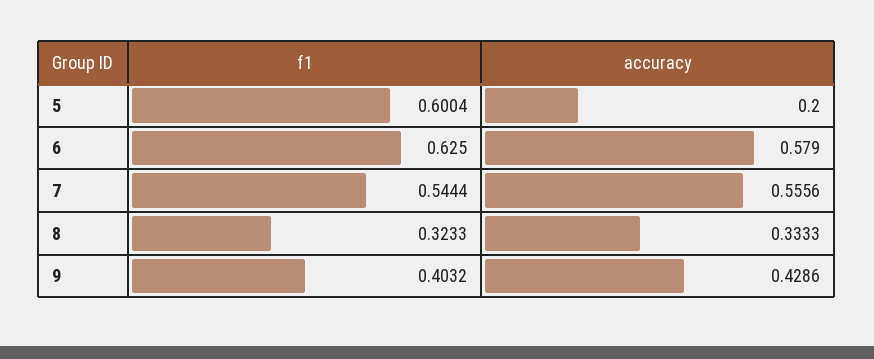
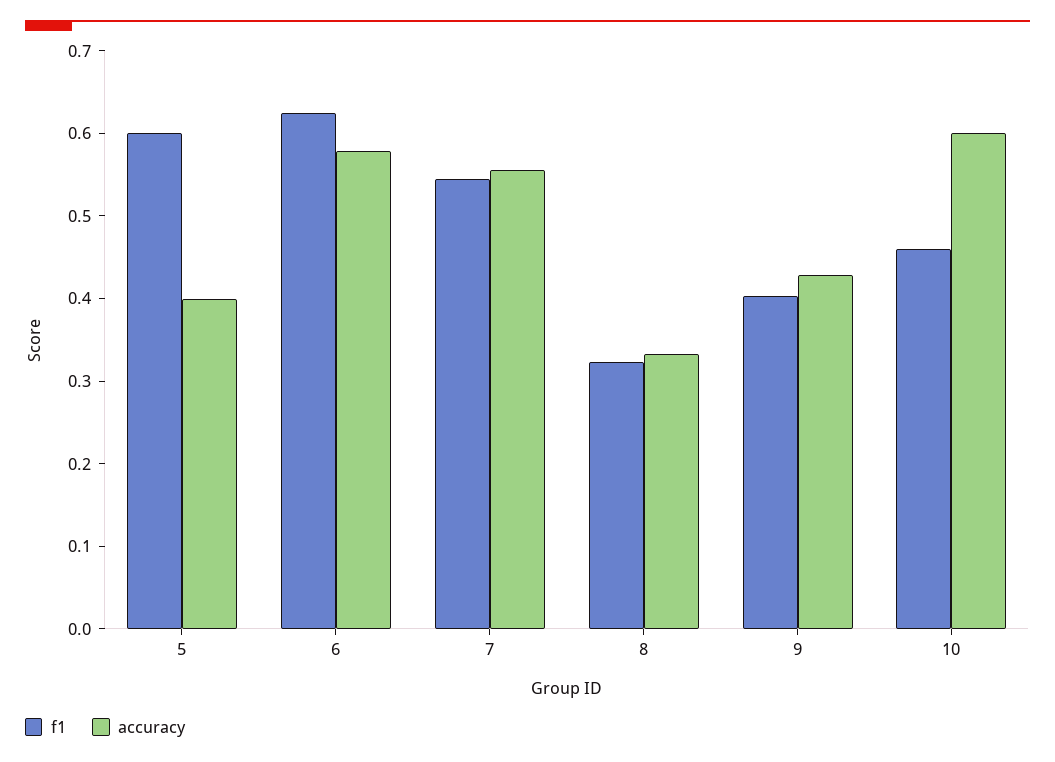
accuracy, 5: 0.2 -> 0.4
f1, 10: none -> 0.46
accuracy, 10: none -> 0.6

